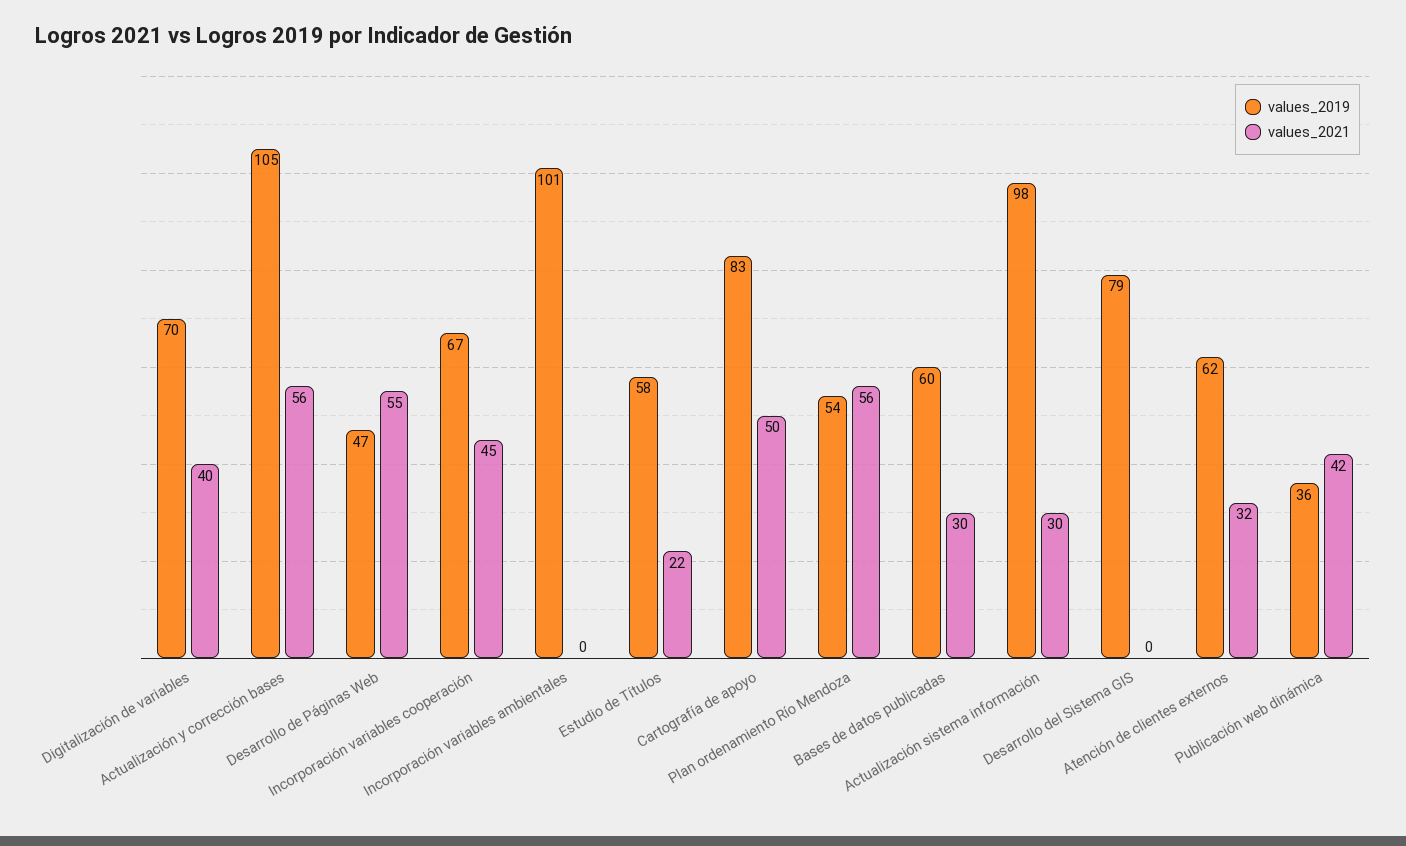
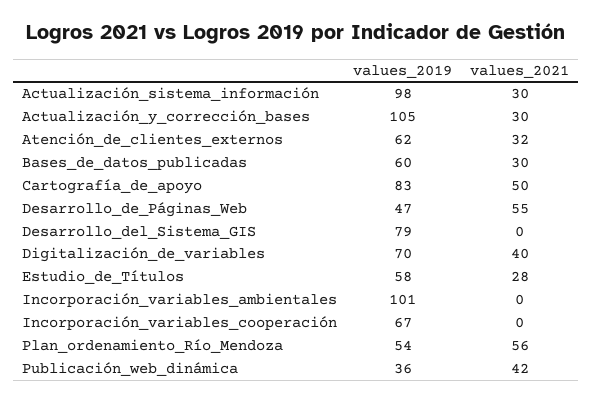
values_2021, Actualización y corrección bases: 56 -> 30
values_2021, Incorporación variables cooperación: 45 -> 0
values_2021, Estudio de Títulos: 22 -> 28

